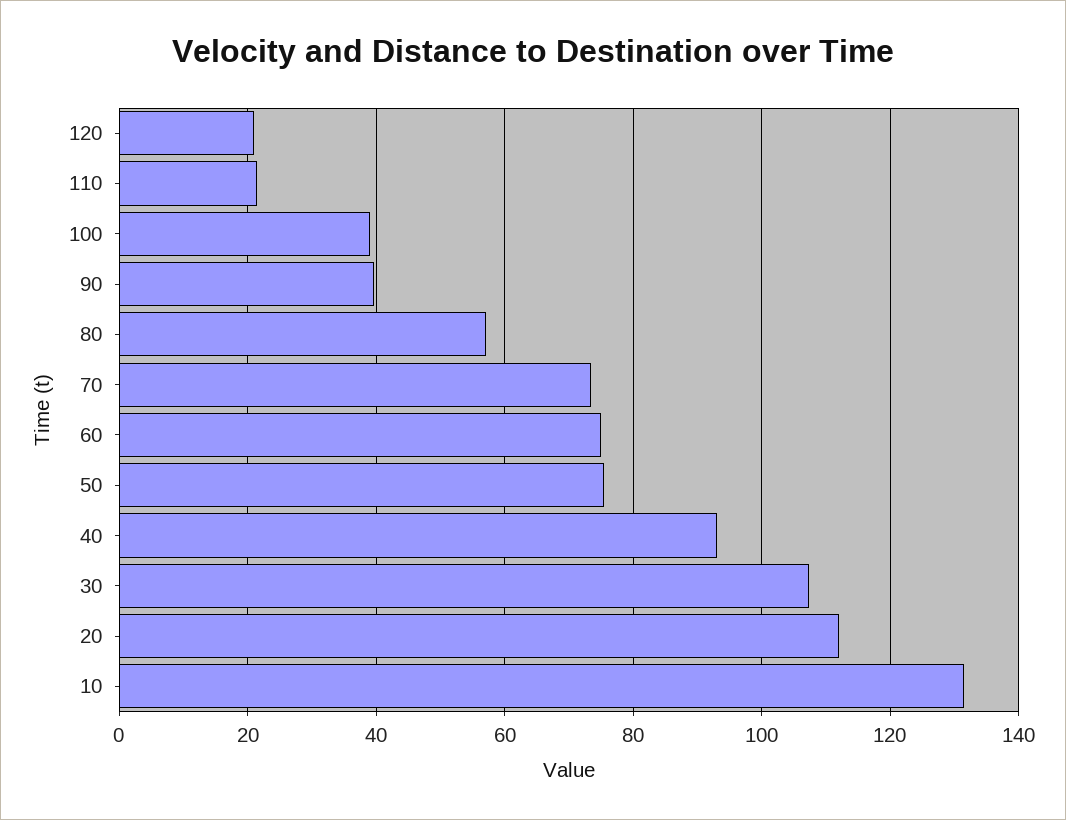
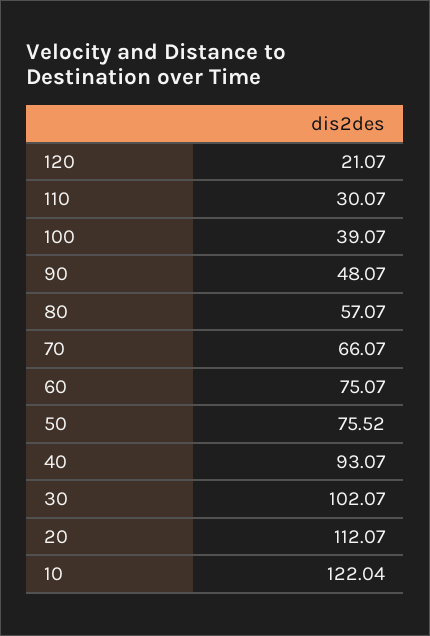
110: 22 -> 30.07
90: 40 -> 48.07
70: 74 -> 66.07
30: 108 -> 102.07
10: 132 -> 122.04

